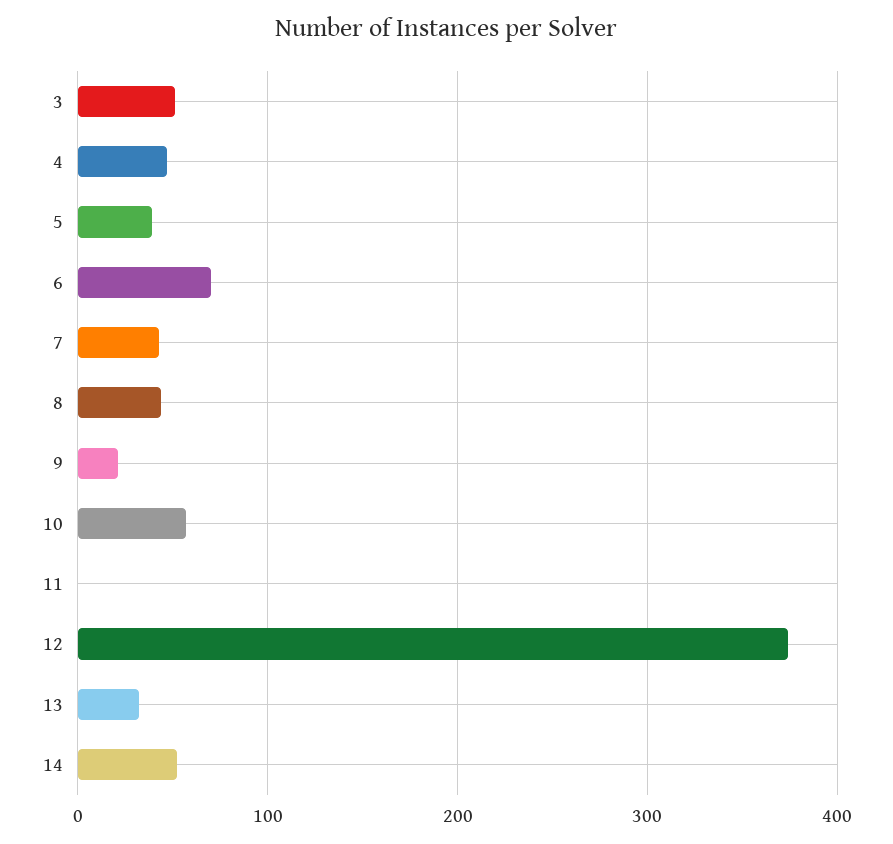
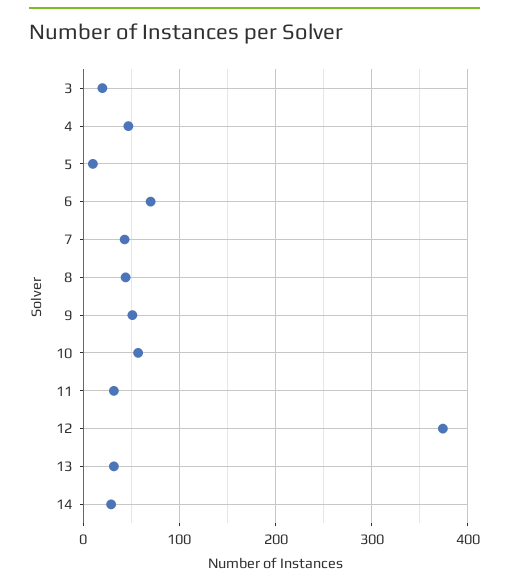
3: 50 -> 20
5: 40 -> 10
9: 20 -> 50
11: 0 -> 30
14: 50 -> 30

